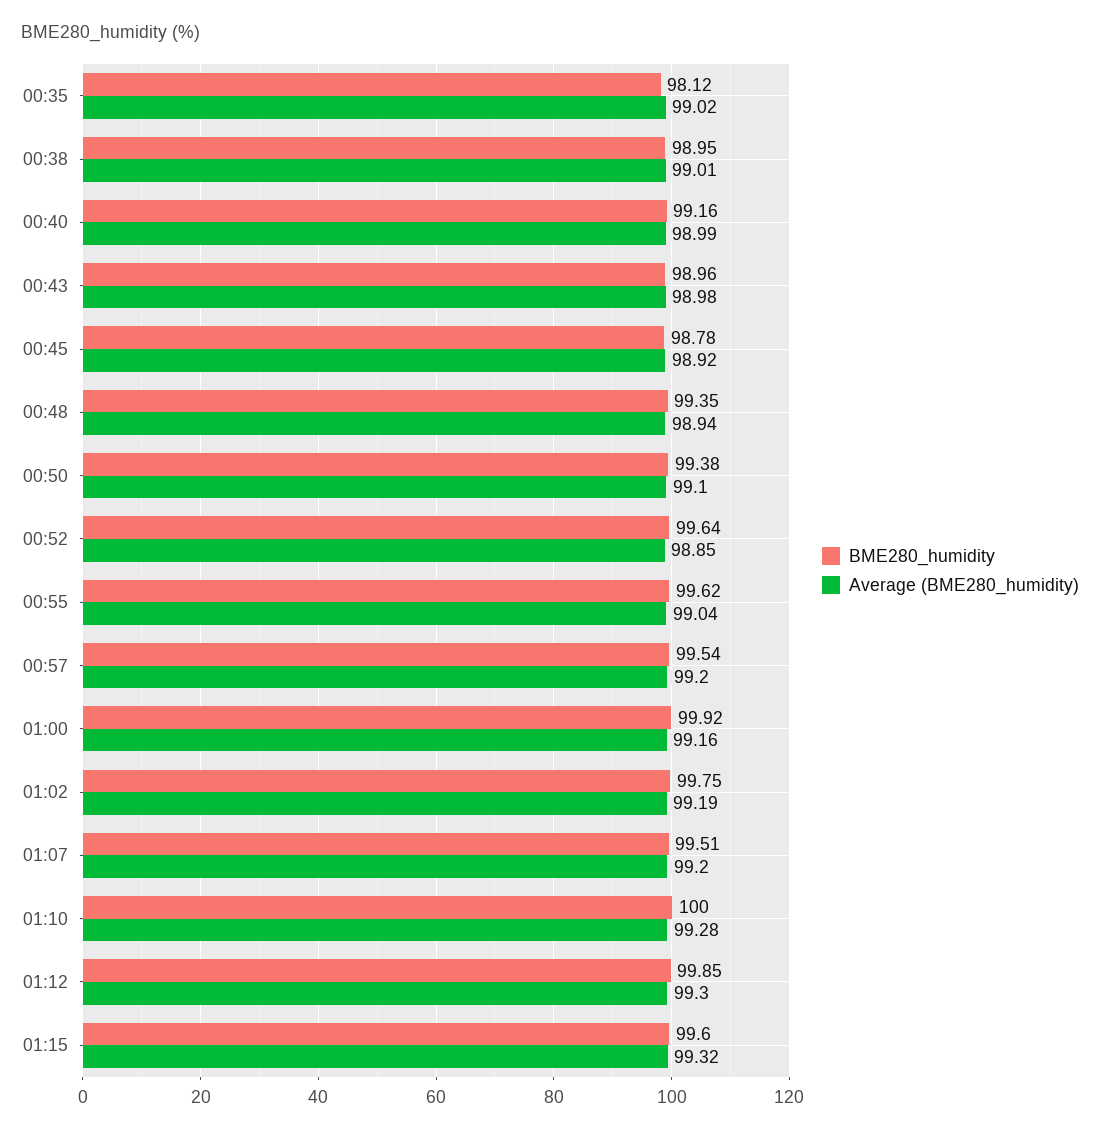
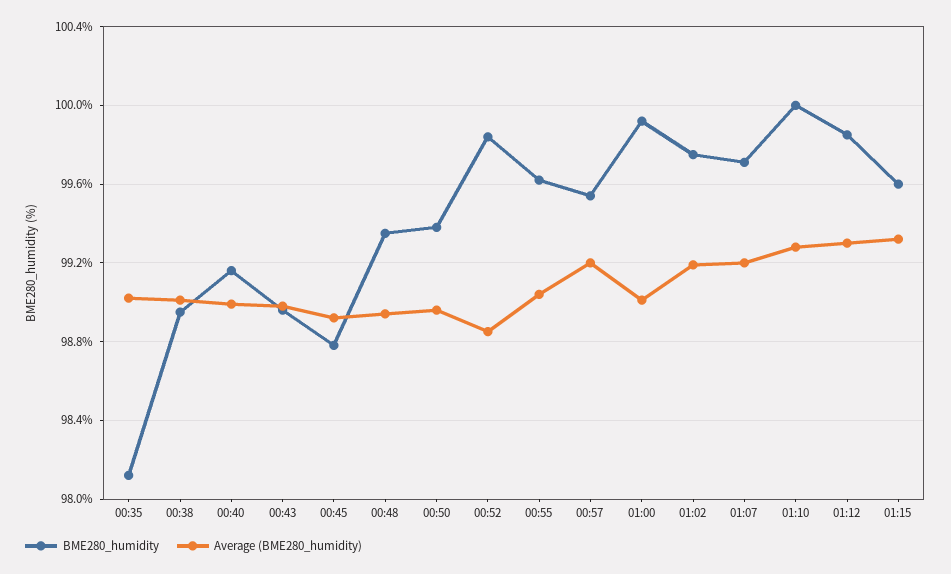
Average (BME280_humidity), 00:50: 99.1 -> 98.95
BME280_humidity, 00:52: 99.64 -> 99.85
Average (BME280_humidity), 01:00: 99.16 -> 99
BME280_humidity, 01:07: 99.51 -> 99.7

